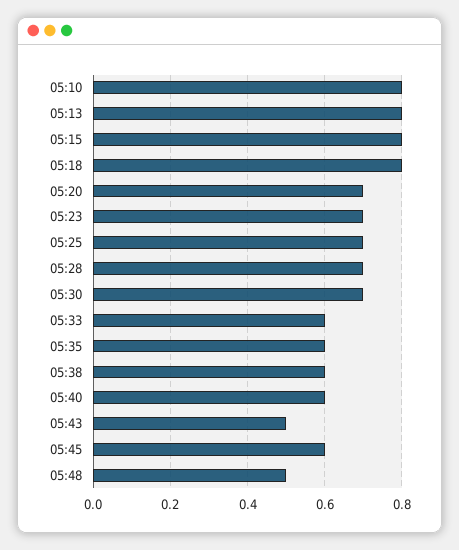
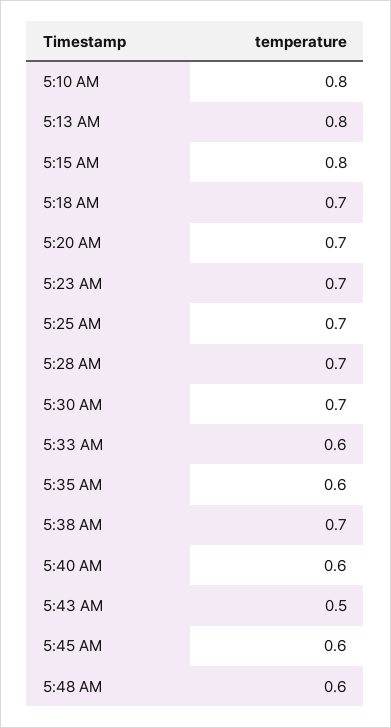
05:18: 0.8 -> 0.7
05:38: 0.6 -> 0.7
05:48: 0.5 -> 0.6

